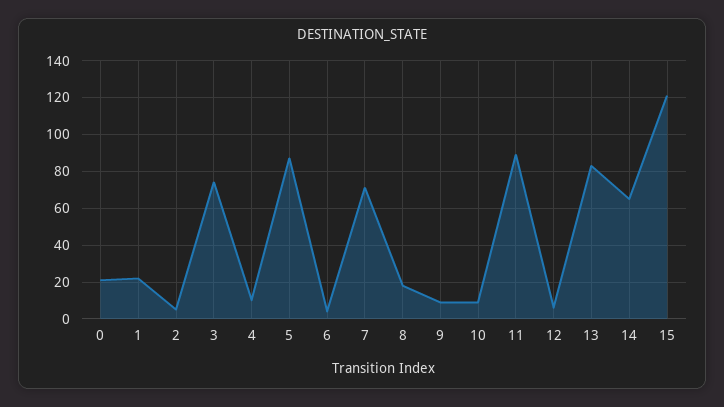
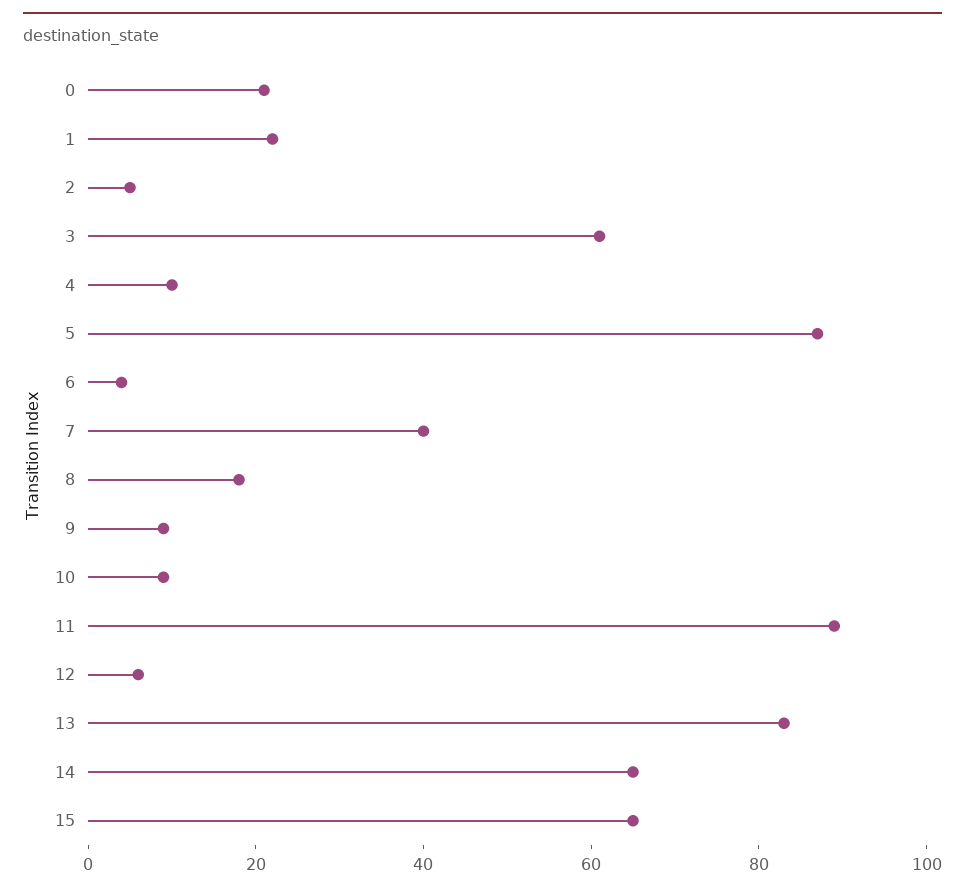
3: 75 -> 60
7: 70 -> 40
15: 120 -> 65

